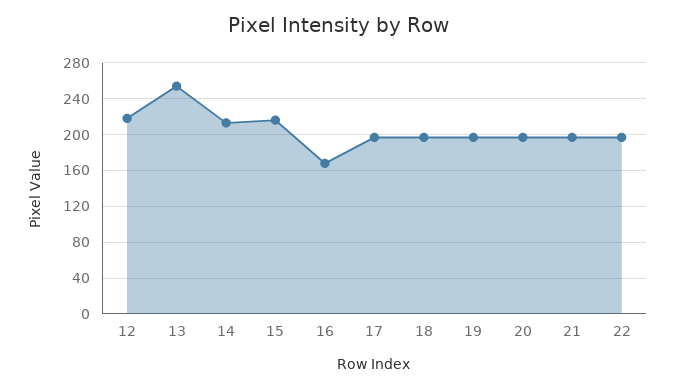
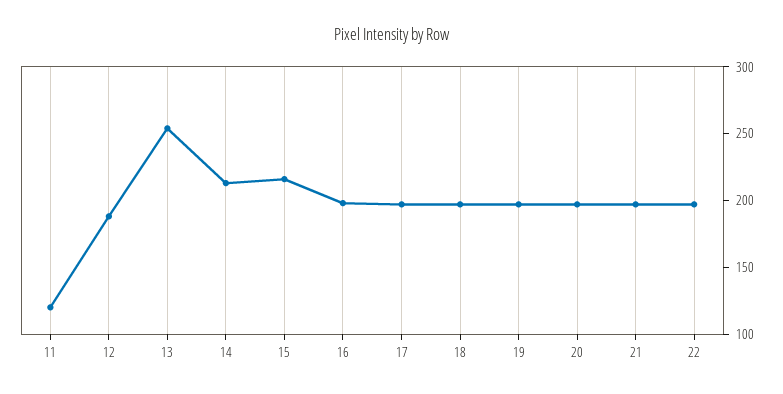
12: 220 -> 190
16: 170 -> 200
11: none -> 120

